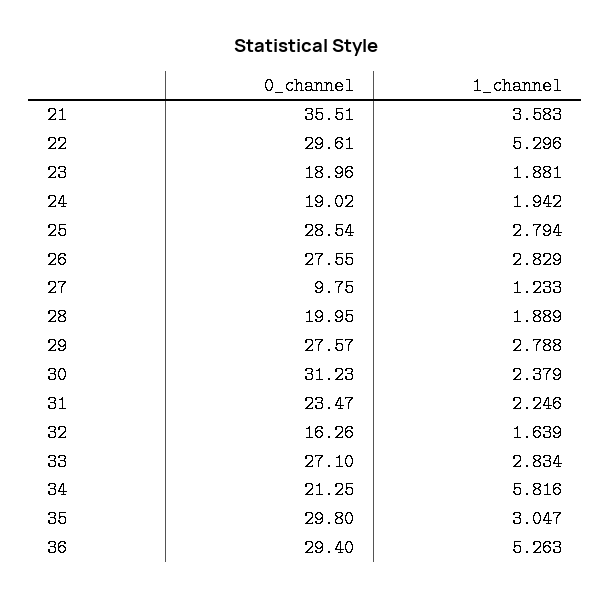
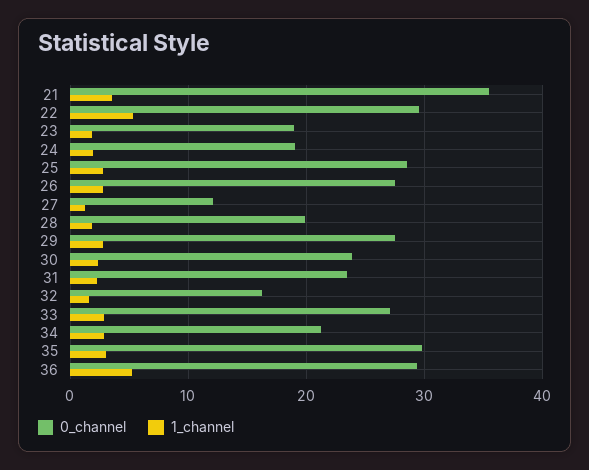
0_channel, 27: 9.75 -> 12
0_channel, 30: 31.23 -> 24
1_channel, 34: 5.816 -> 3

